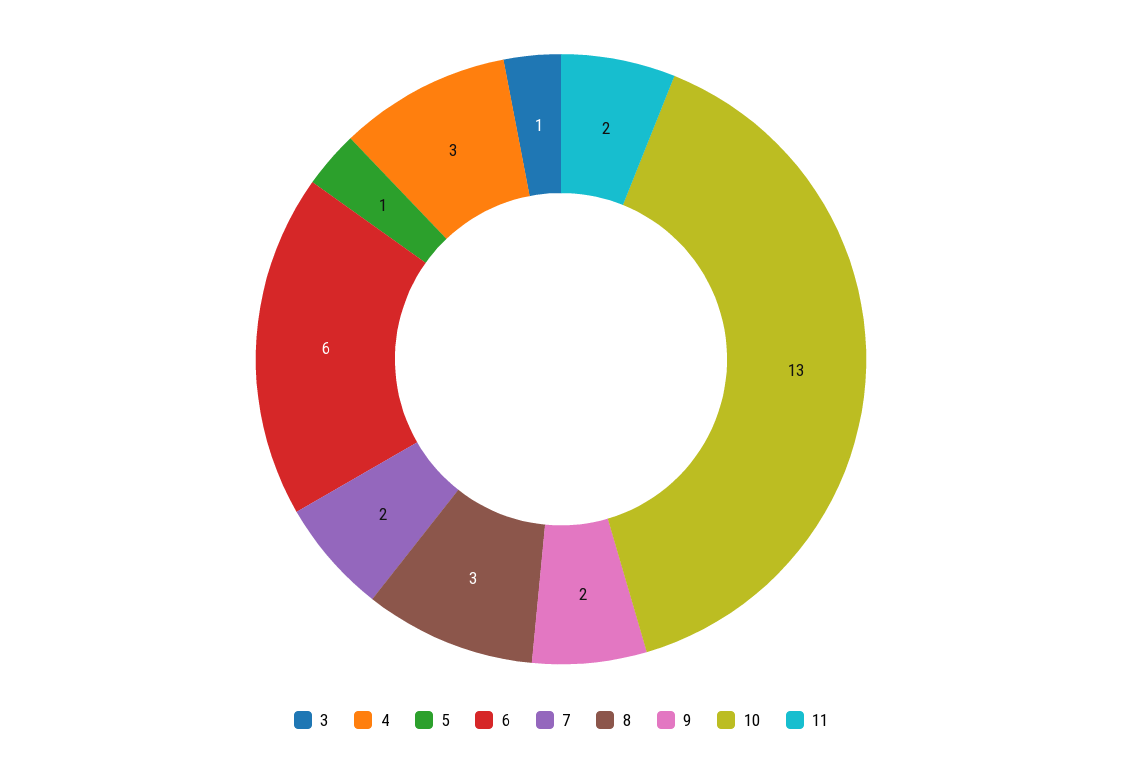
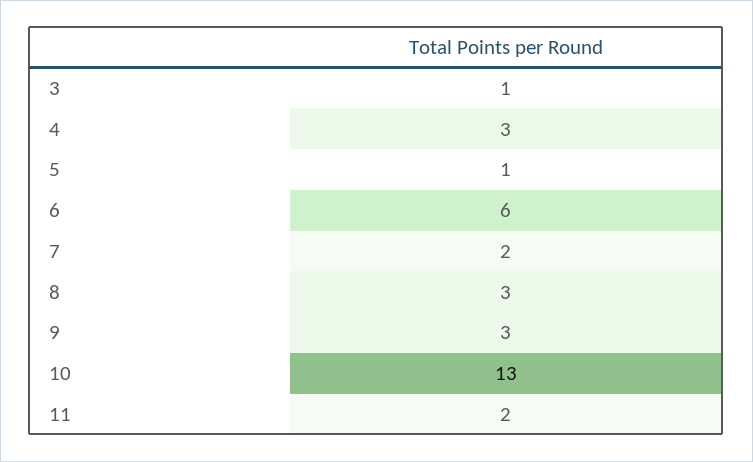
9: 2 -> 3

